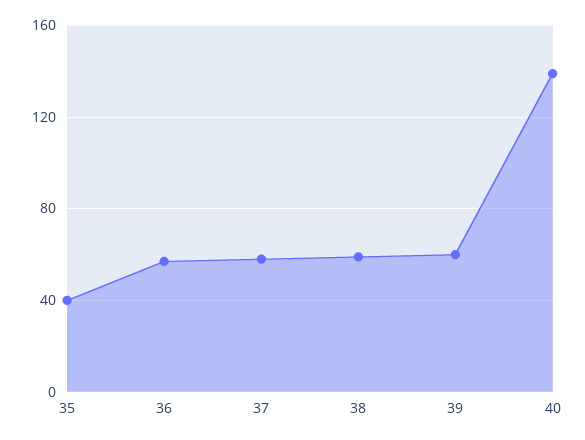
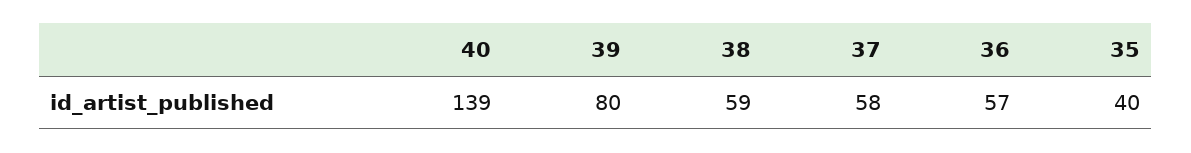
39: 60 -> 80

